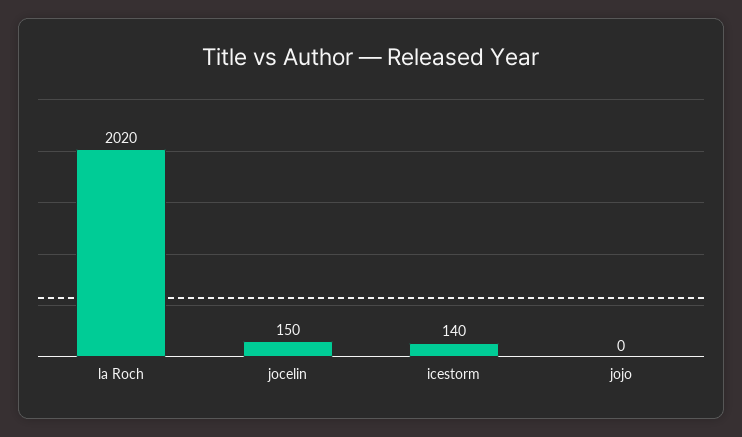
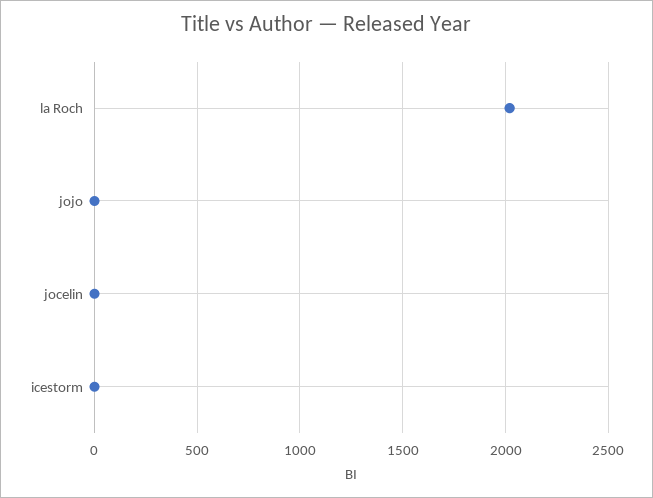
jocelin: 150 -> 0
icestorm: 140 -> 0

